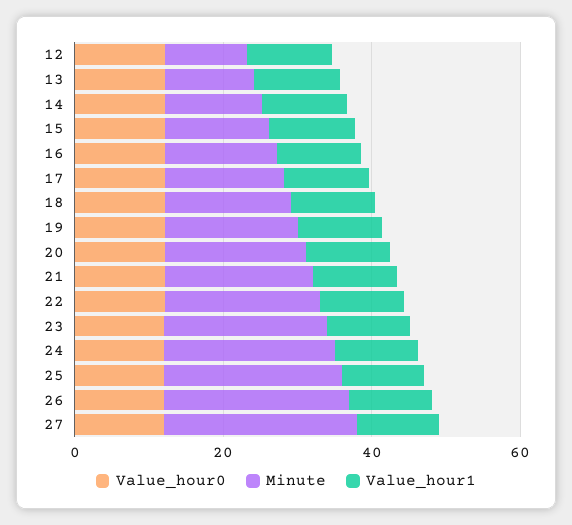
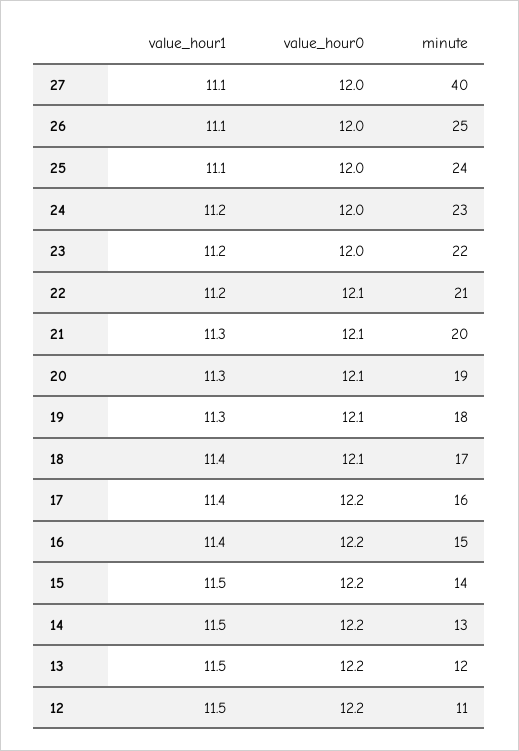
Minute, 27: 25 -> 40

